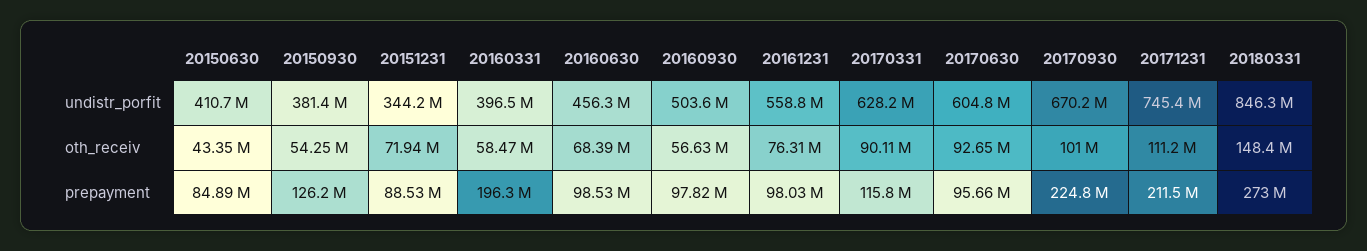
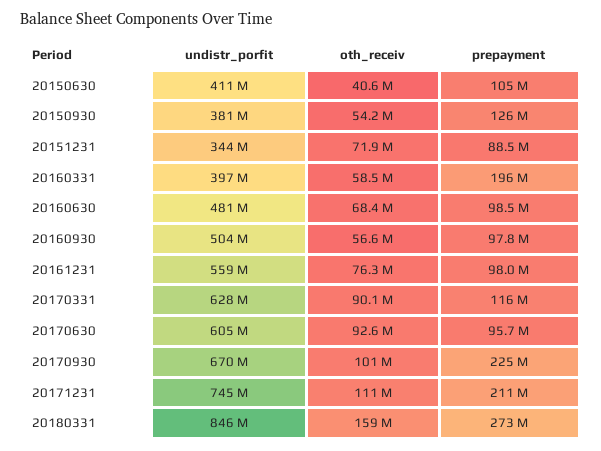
20160630, undistr_porfit: 456300000 -> 481000000
20150630, oth_receiv: 43350000 -> 40600000
20180331, oth_receiv: 148400000 -> 159000000
20150630, prepayment: 84890000 -> 105000000

